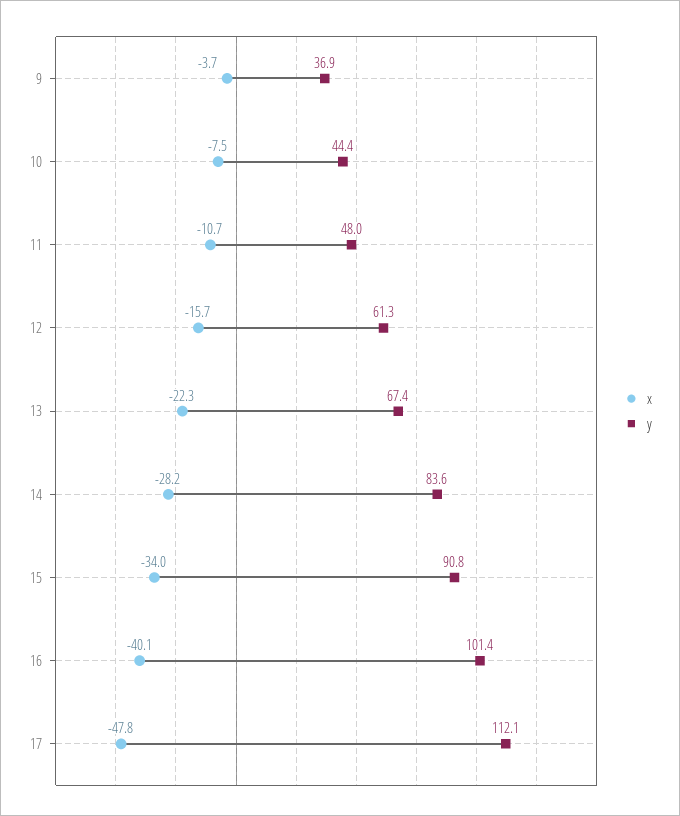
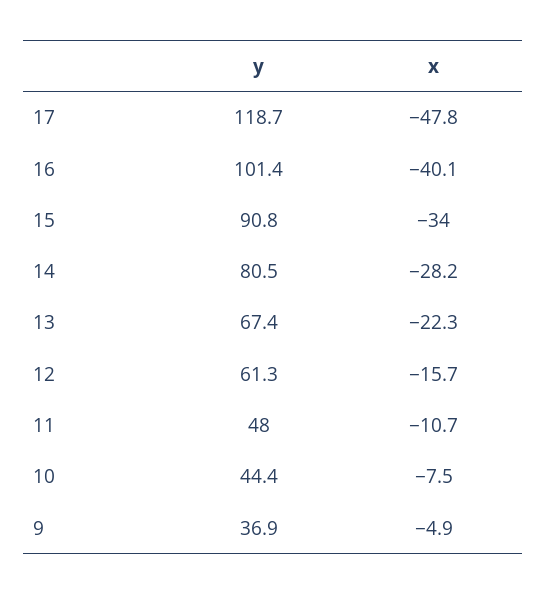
x, 9: -3.7 -> -4.9
y, 14: 83.6 -> 80.5
y, 17: 112.1 -> 118.7

